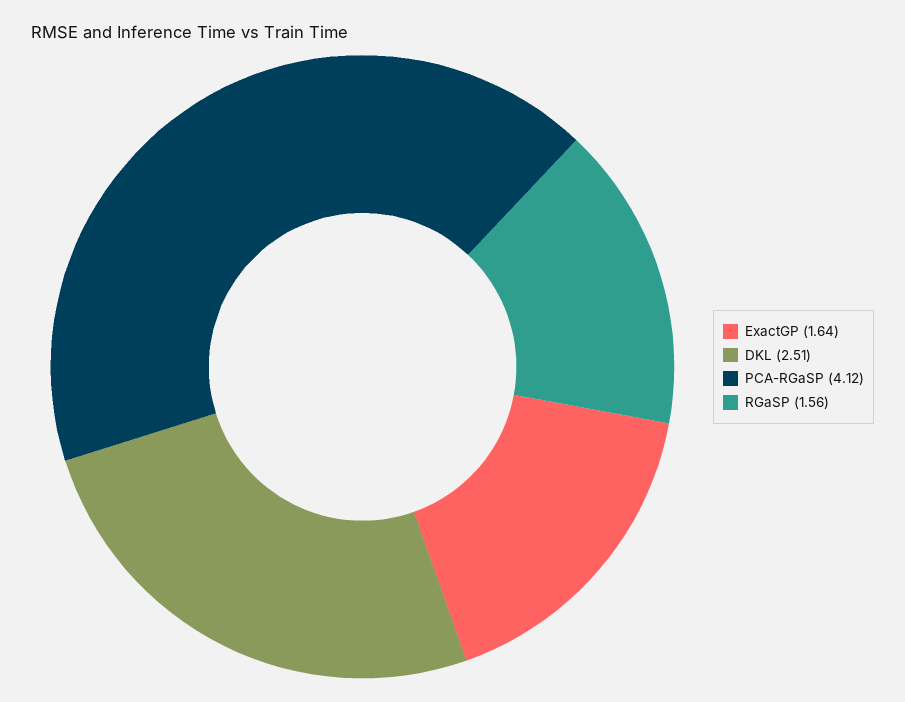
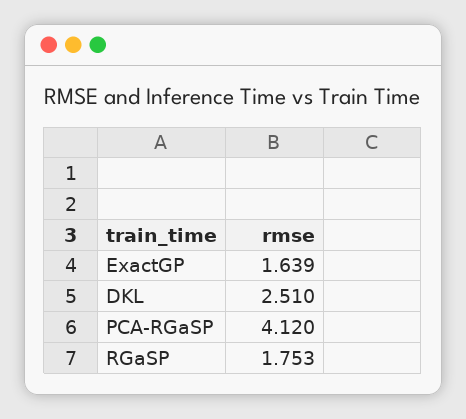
RGaSP: 1.56 -> 1.753

